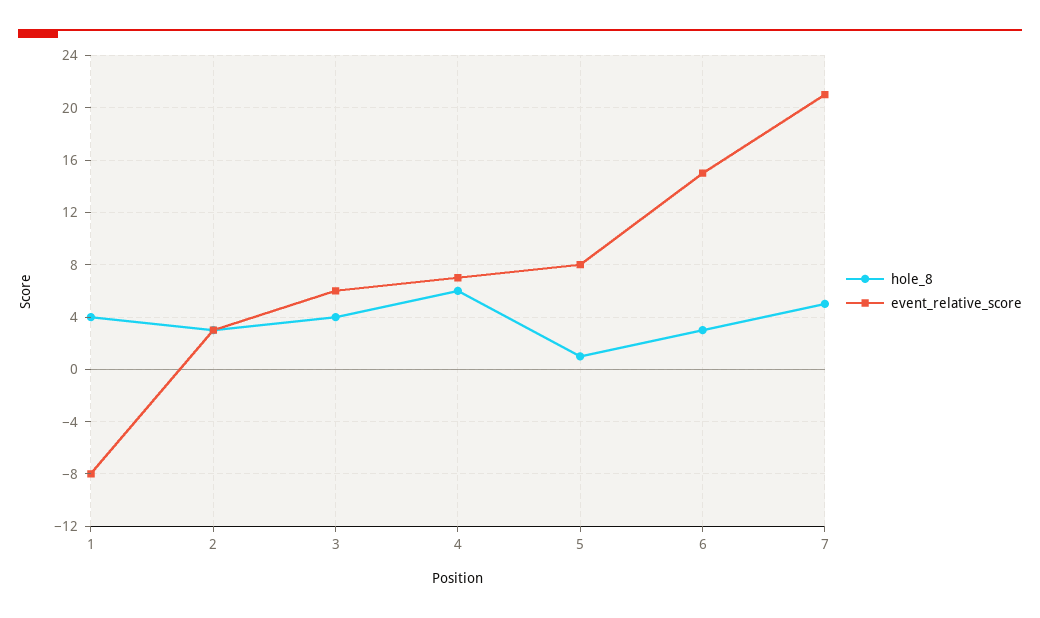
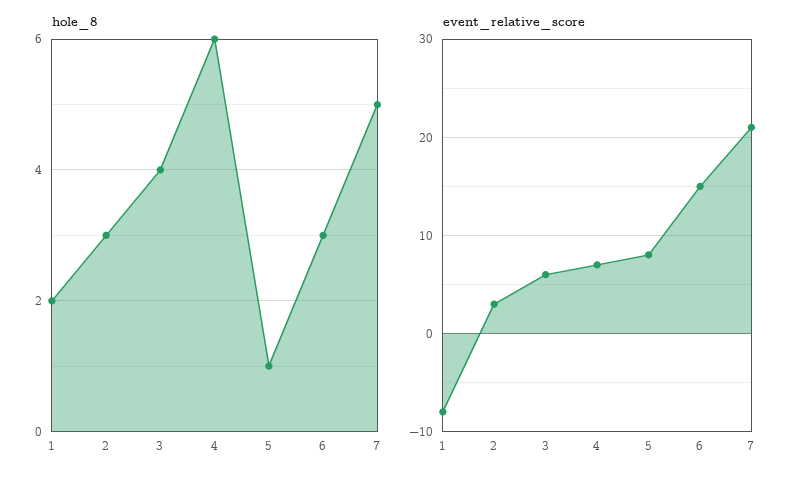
hole_8, 1: 4 -> 2

